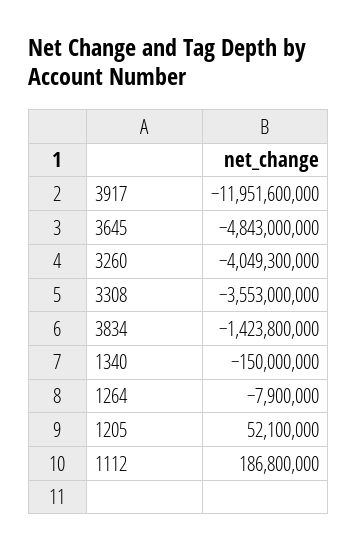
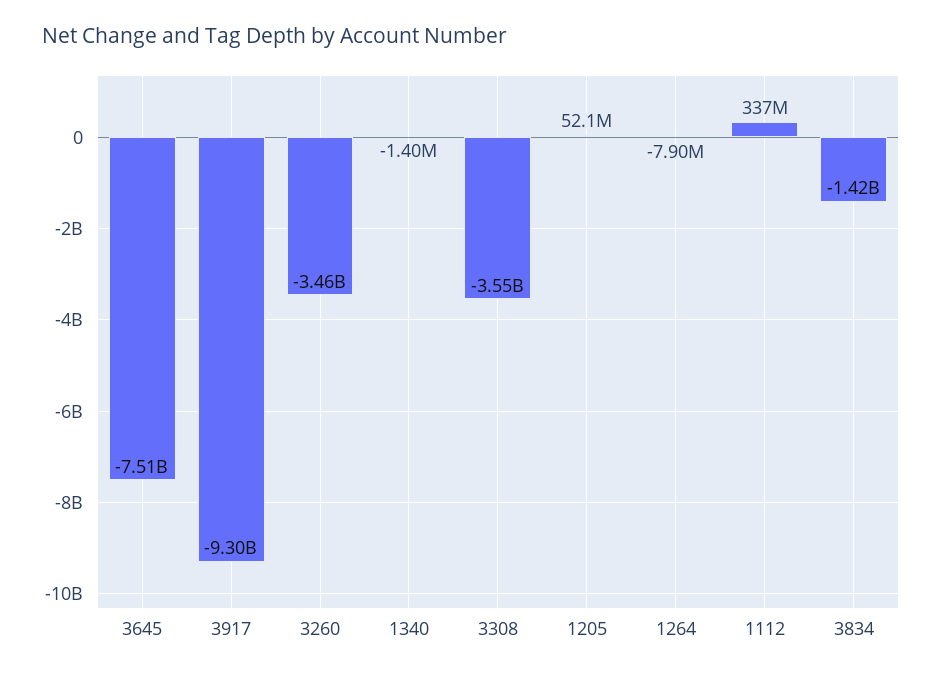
3917: -11951600000 -> -9300000000
3645: -4843000000 -> -7510000000
3260: -4049300000 -> -3460000000
1340: -150000000 -> -1400000
1112: 186800000 -> 337000000

